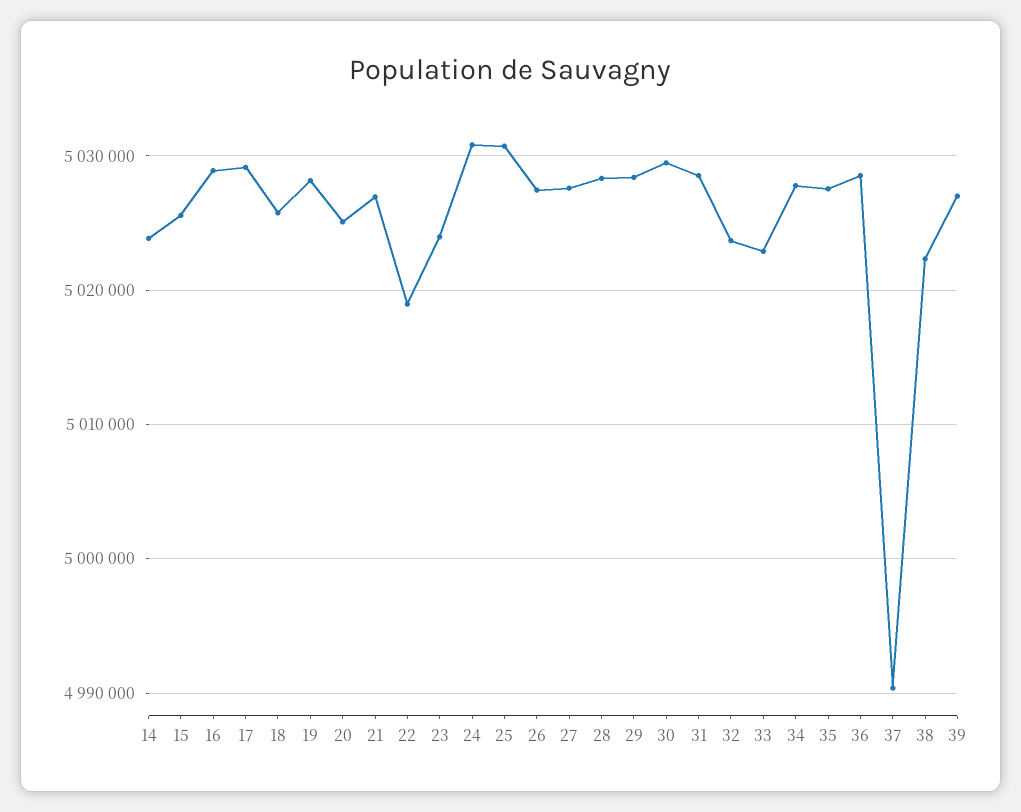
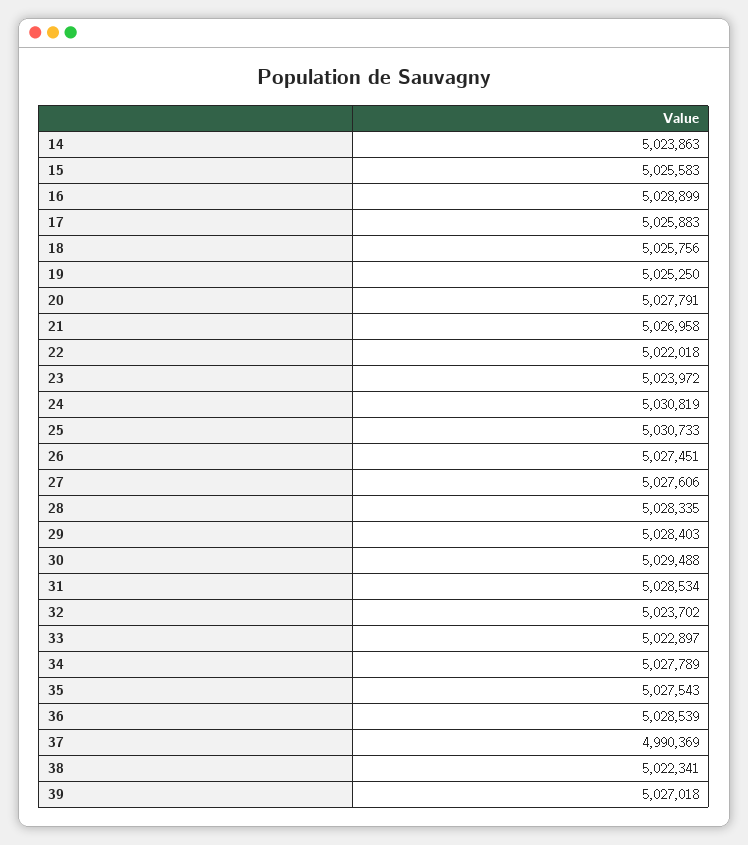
17: 5029000 -> 5025883
19: 5028000 -> 5025250
20: 5025000 -> 5027791
22: 5019000 -> 5022018

